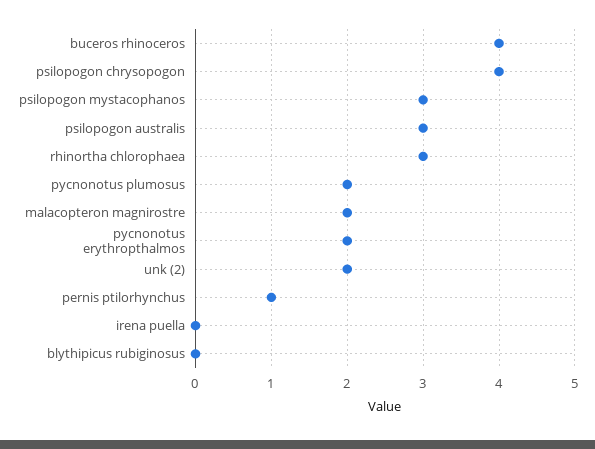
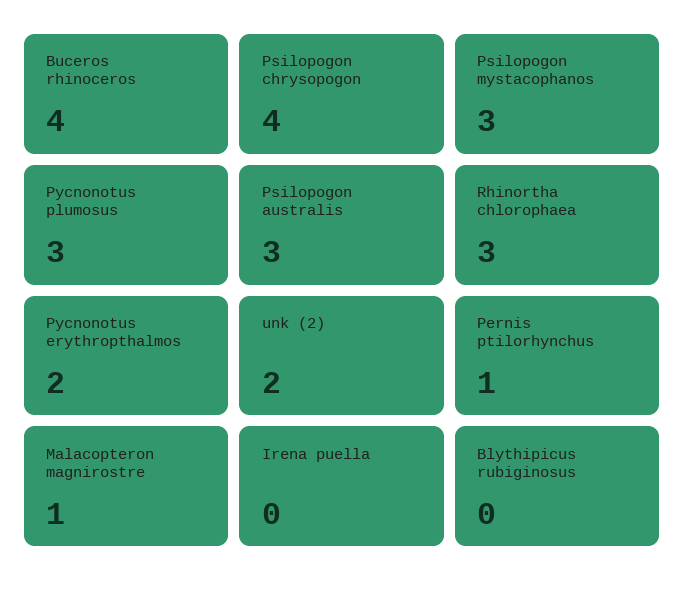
pycnonotus plumosus: 2 -> 3
malacopteron magnirostre: 2 -> 1

